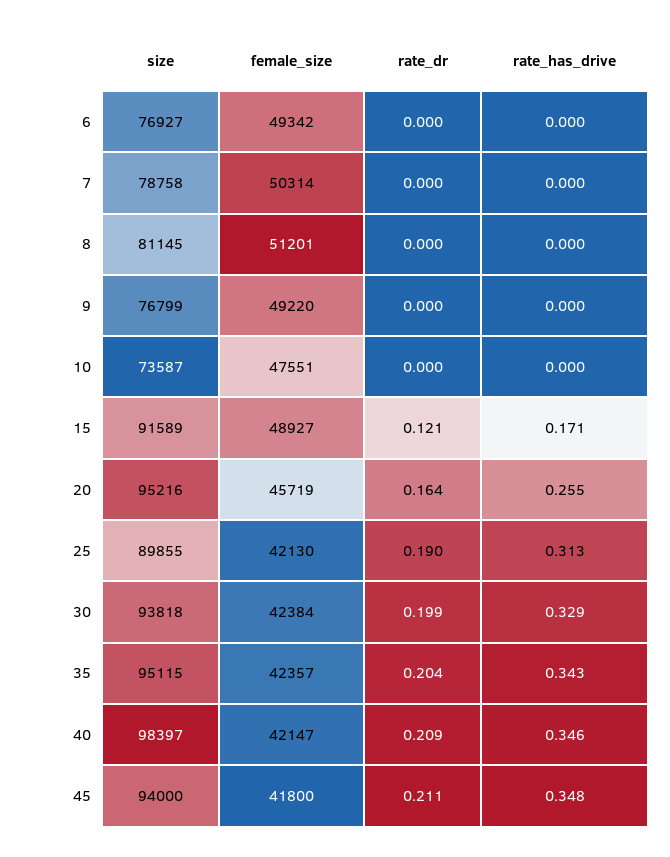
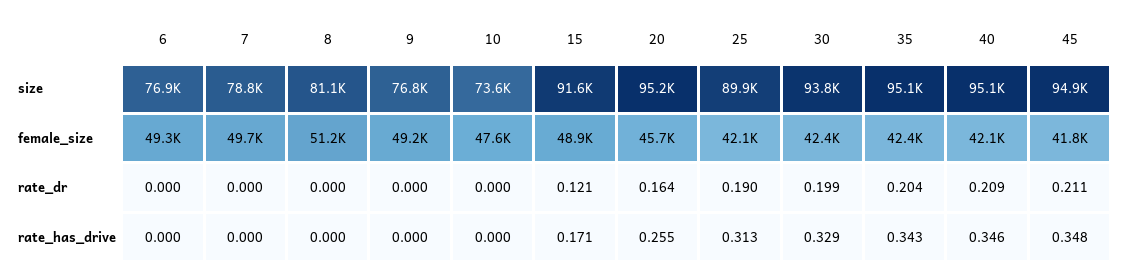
female_size, 7: 50314 -> 49700
size, 40: 98397 -> 95100
size, 45: 94000 -> 94900

